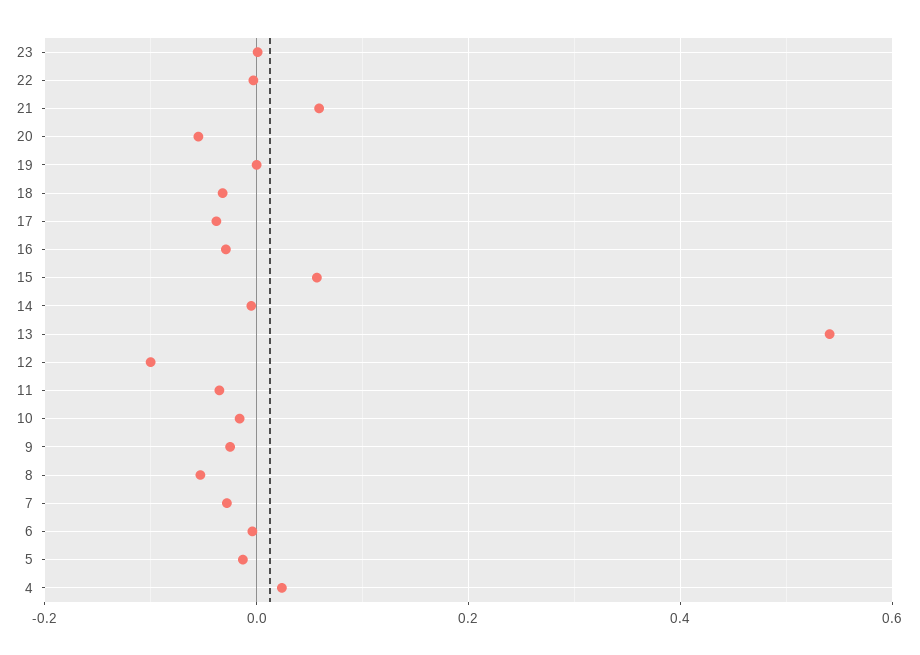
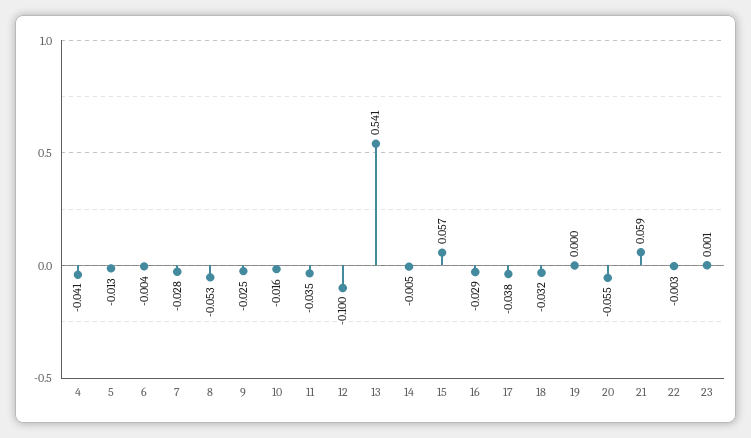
4: 0.02 -> -0.041

